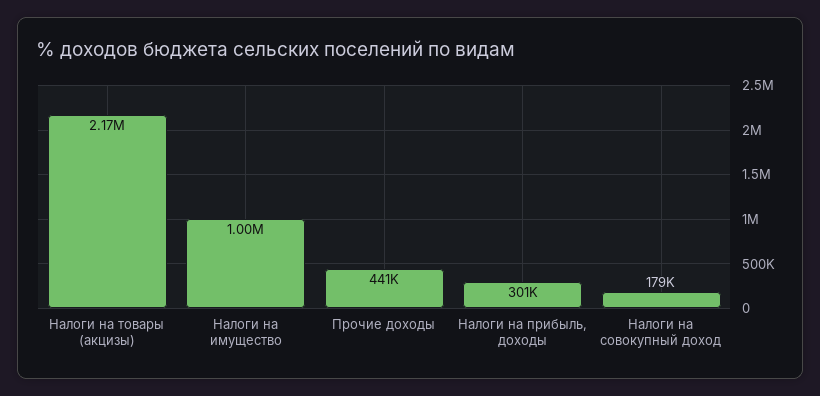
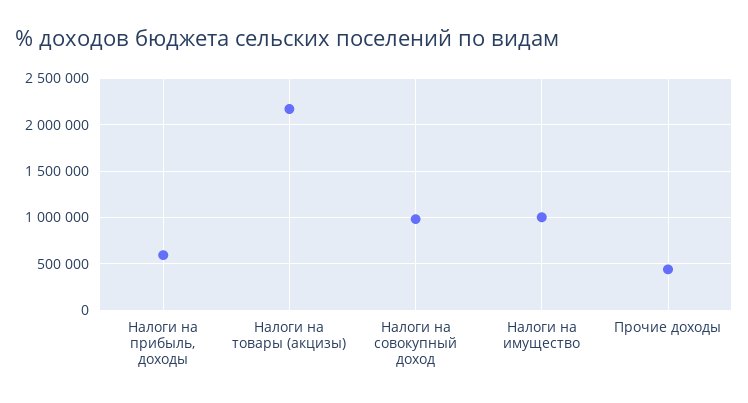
Налоги на прибыль, доходы: 301000 -> 600000
Налоги на совокупный доход: 179000 -> 1000000

